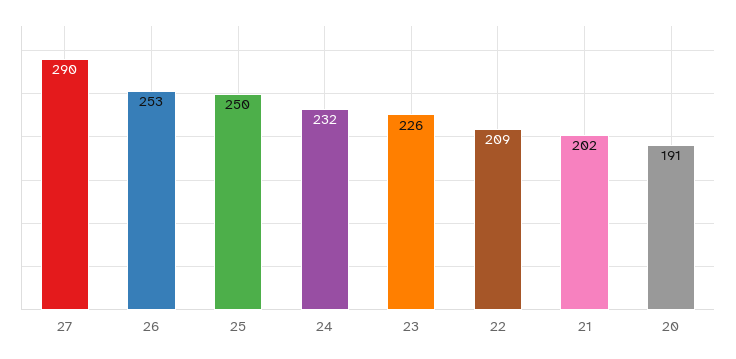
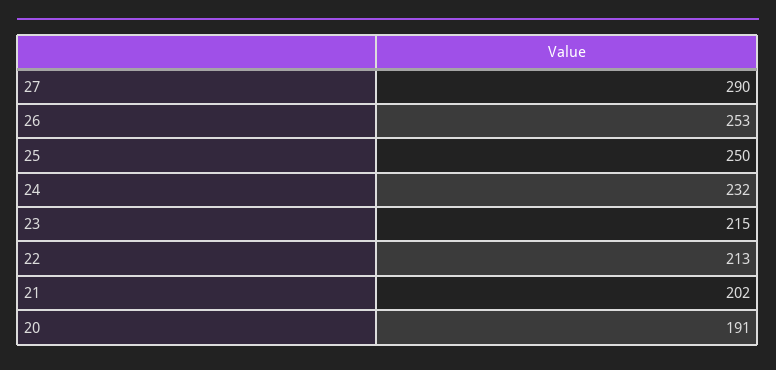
23: 226 -> 215
22: 209 -> 213

